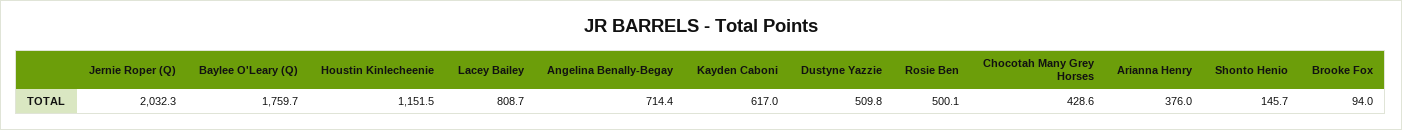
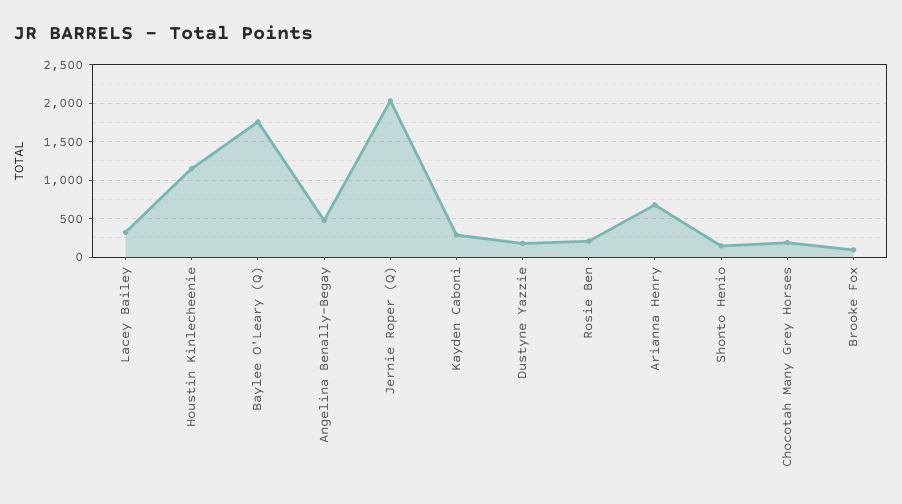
Lacey Bailey: 808.7 -> 300
Angelina Benally-Begay: 714.4 -> 500
Kayden Caboni: 617 -> 300
Dustyne Yazzie: 509.8 -> 200
Rosie Ben: 500.1 -> 200
Chocotah Many Grey Horses: 428.6 -> 200
Arianna Henry: 376 -> 700

